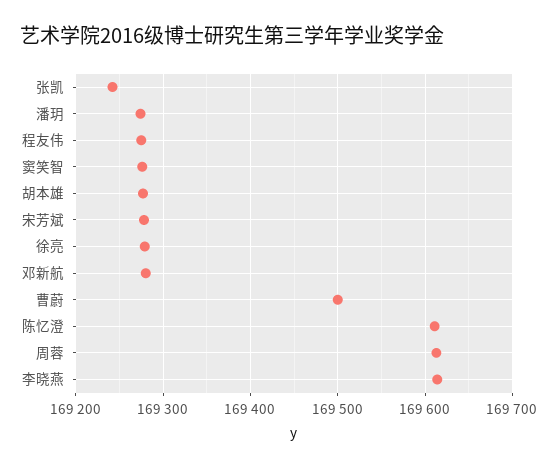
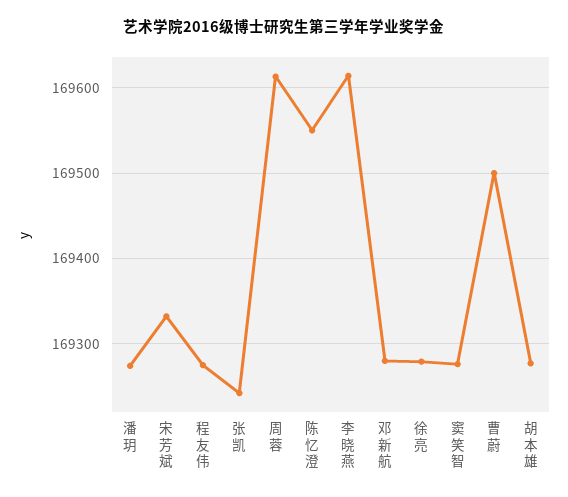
宋芳斌: 169280 -> 169330
陈忆澄: 169610 -> 169550

